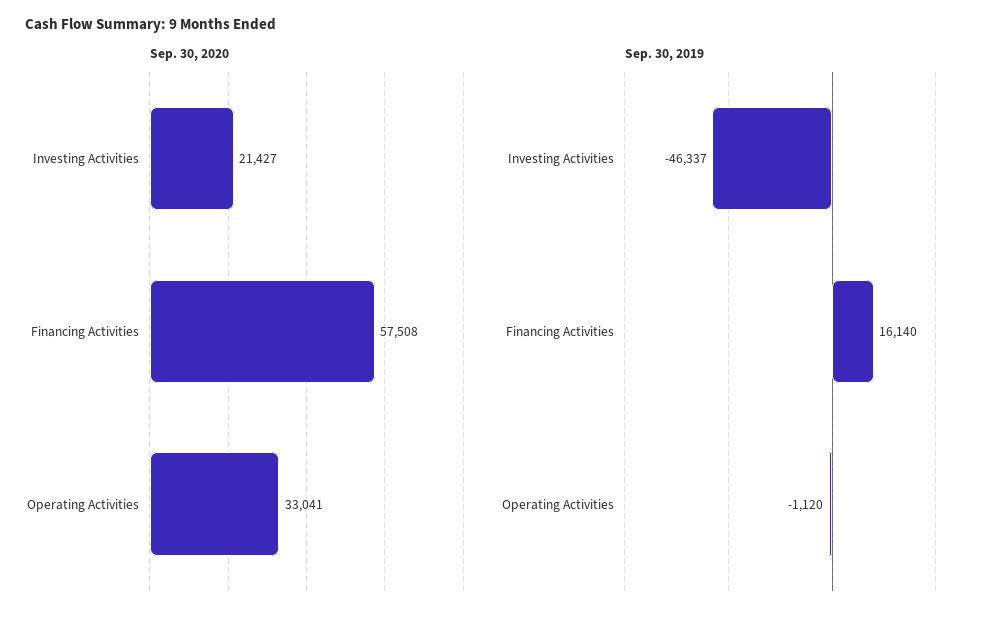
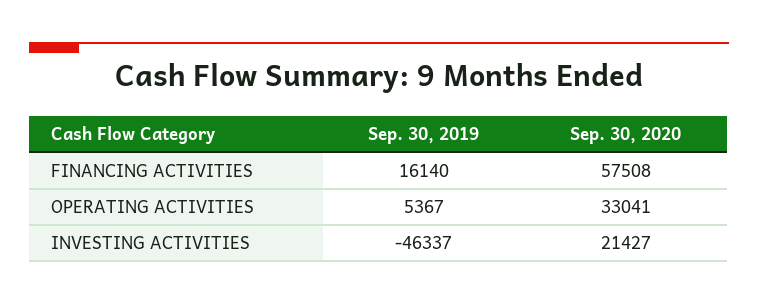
Sep. 30, 2019, Operating Activities: -1120 -> 5367

